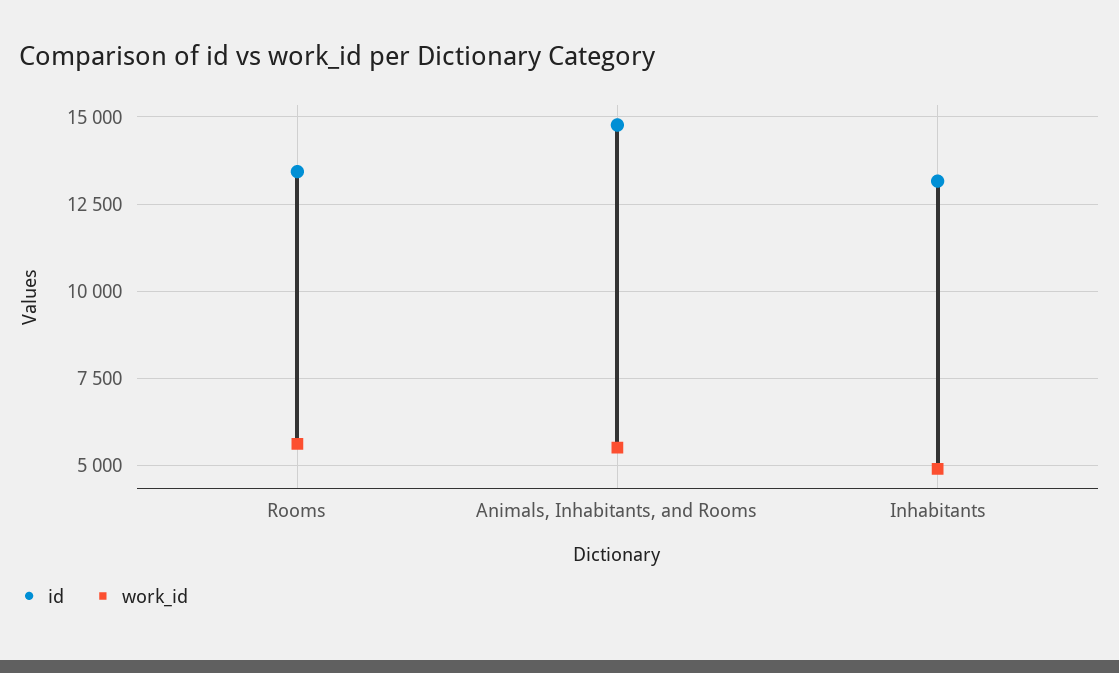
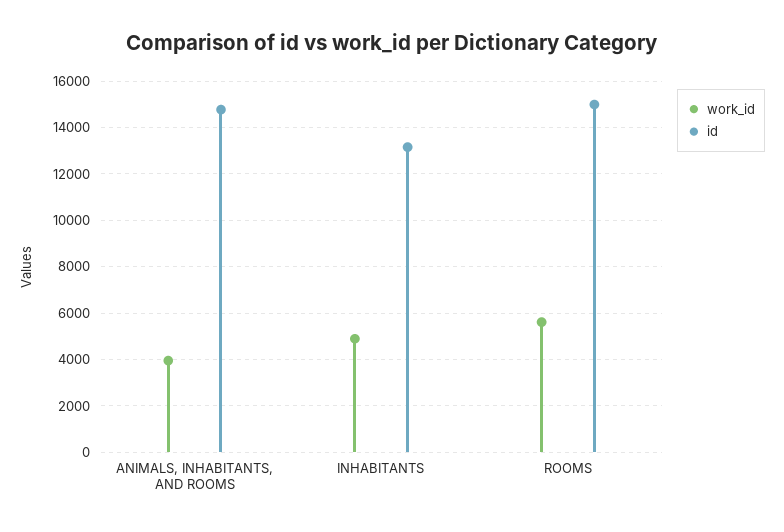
id, Rooms: 13500 -> 15000
work_id, Animals, Inhabitants, and Rooms: 5500 -> 4000

